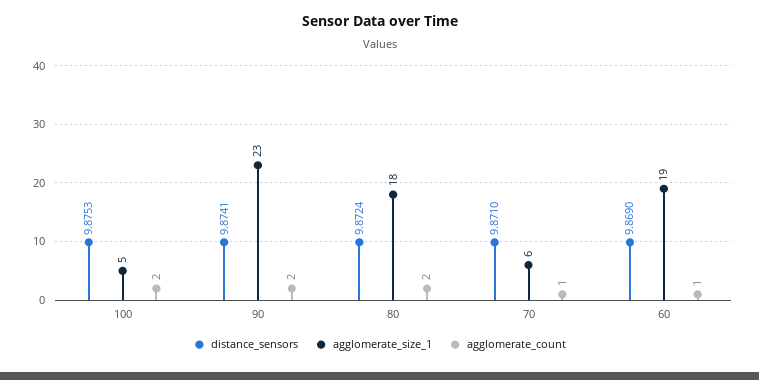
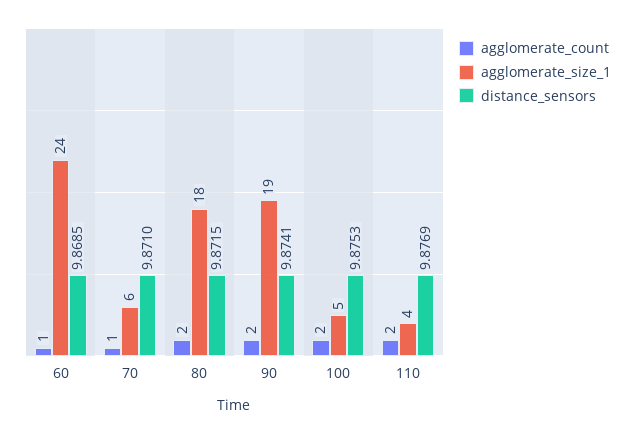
agglomerate_size_1, 90: 23 -> 19
distance_sensors, 80: 9.8724 -> 9.8715
distance_sensors, 60: 9.869 -> 9.8685
agglomerate_size_1, 60: 19 -> 24
agglomerate_count, 110: none -> 2
agglomerate_size_1, 110: none -> 4
distance_sensors, 110: none -> 9.8769

